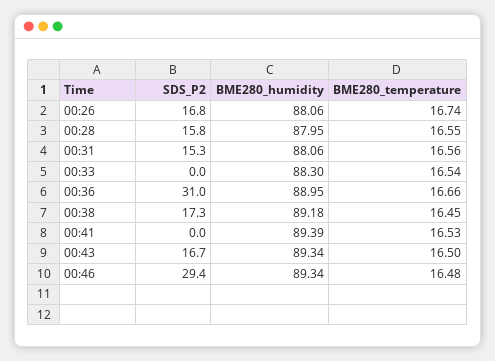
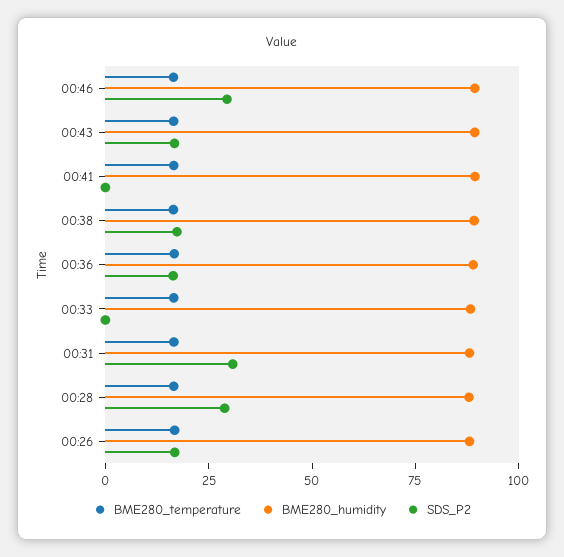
SDS_P2, 00:28: 15.8 -> 30
SDS_P2, 00:31: 15.3 -> 30
SDS_P2, 00:36: 31 -> 15

